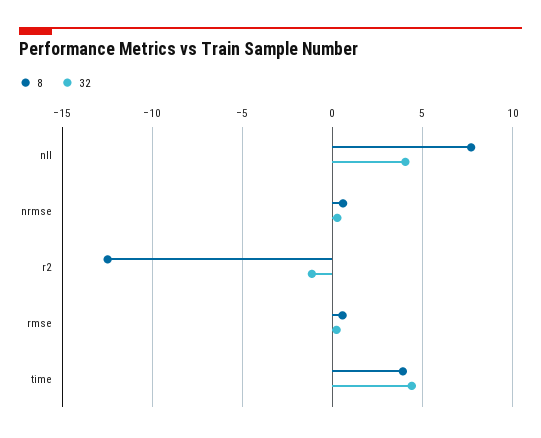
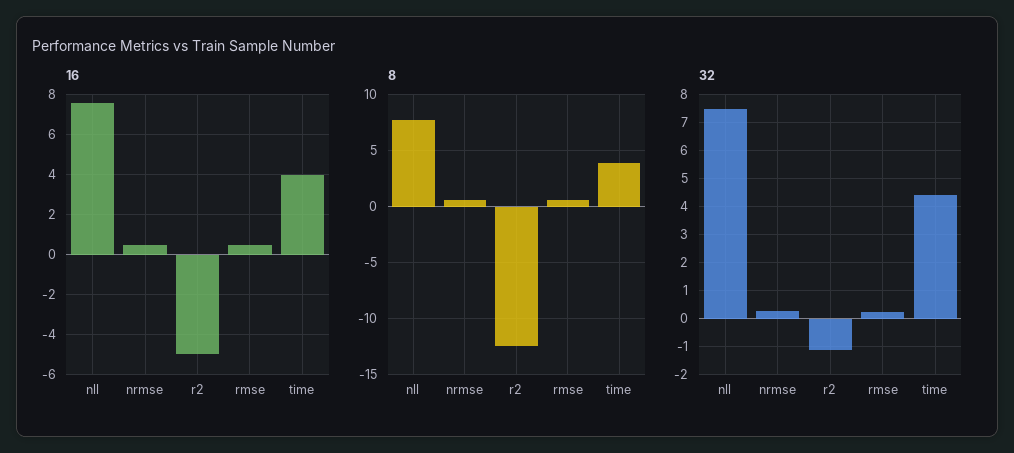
32, nll: 4 -> 7.5
16, nll: none -> 7.5
16, nrmse: none -> 0.5
16, r2: none -> -5
16, rmse: none -> 0.5
16, time: none -> 4

